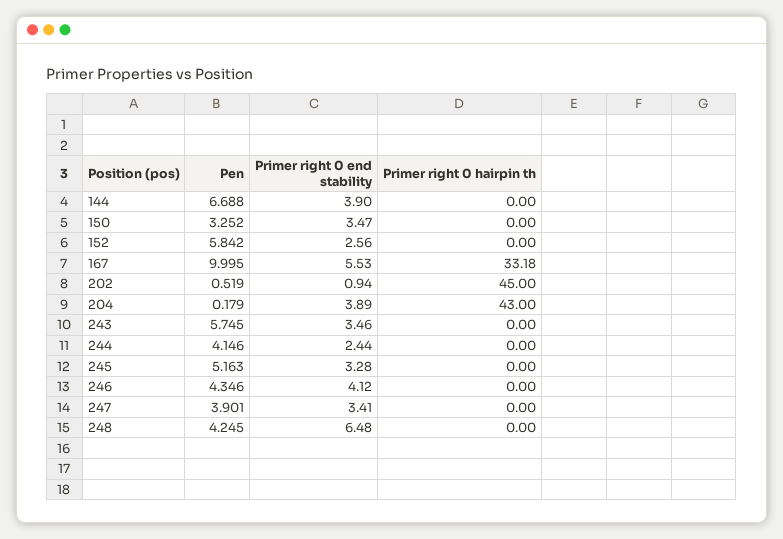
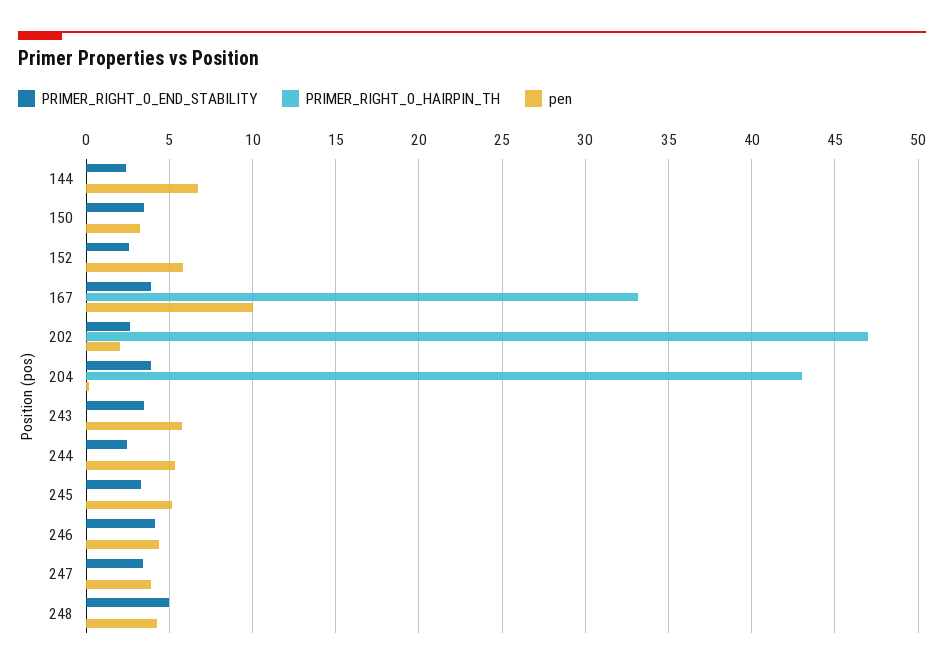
Primer right 0 end stability, 144: 3.9 -> 2.5
Primer right 0 end stability, 167: 5.53 -> 4
Pen, 202: 0.519 -> 2
Primer right 0 end stability, 202: 0.94 -> 2.5
Primer right 0 hairpin th, 202: 45 -> 47
Pen, 244: 4.146 -> 5.5
Primer right 0 end stability, 248: 6.48 -> 5

